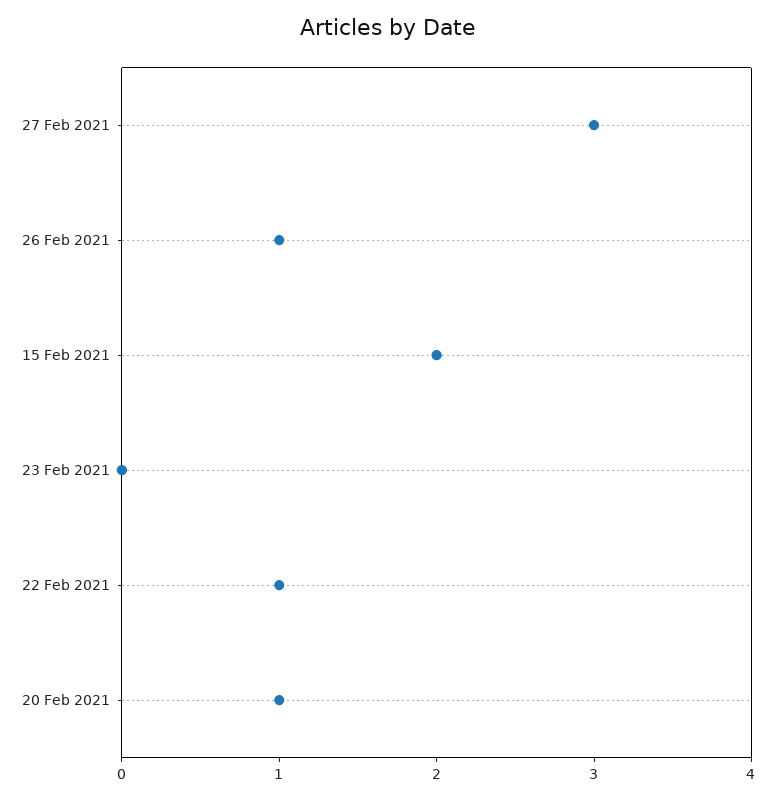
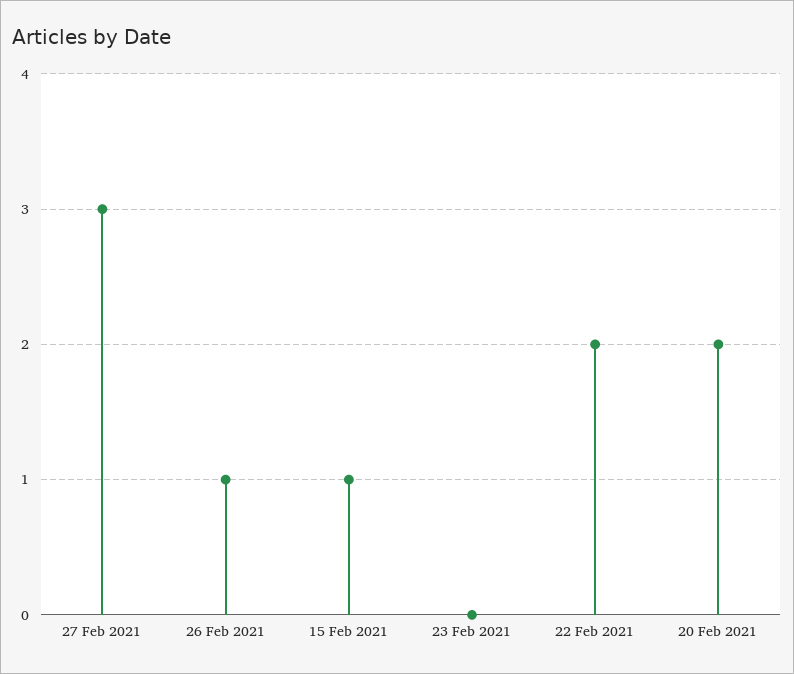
15 Feb 2021: 2 -> 1
22 Feb 2021: 1 -> 2
20 Feb 2021: 1 -> 2

